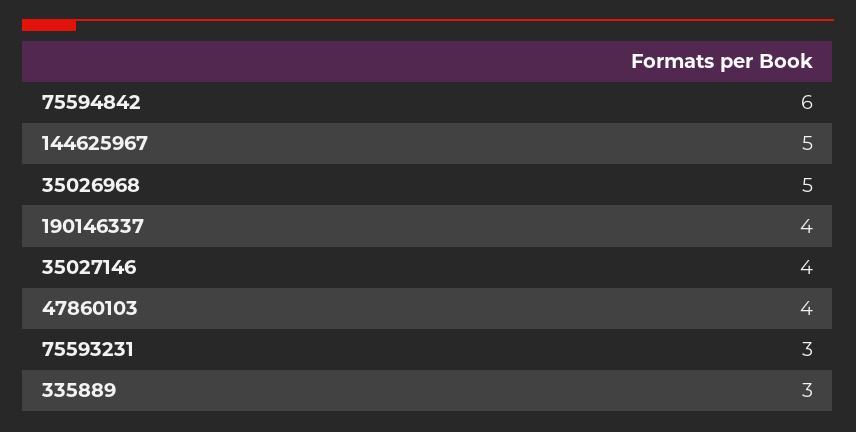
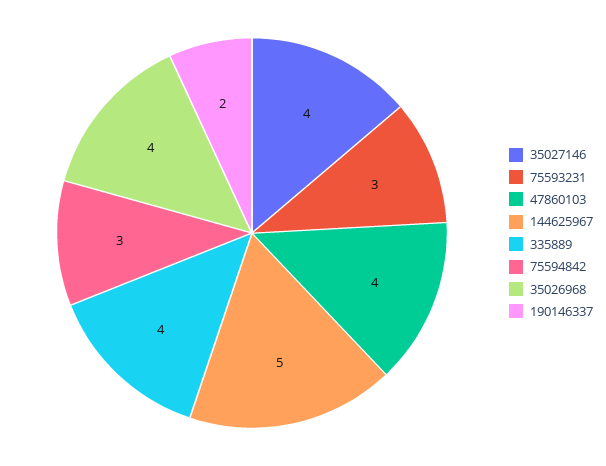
75594842: 6 -> 3
35026968: 5 -> 4
190146337: 4 -> 2
335889: 3 -> 4

